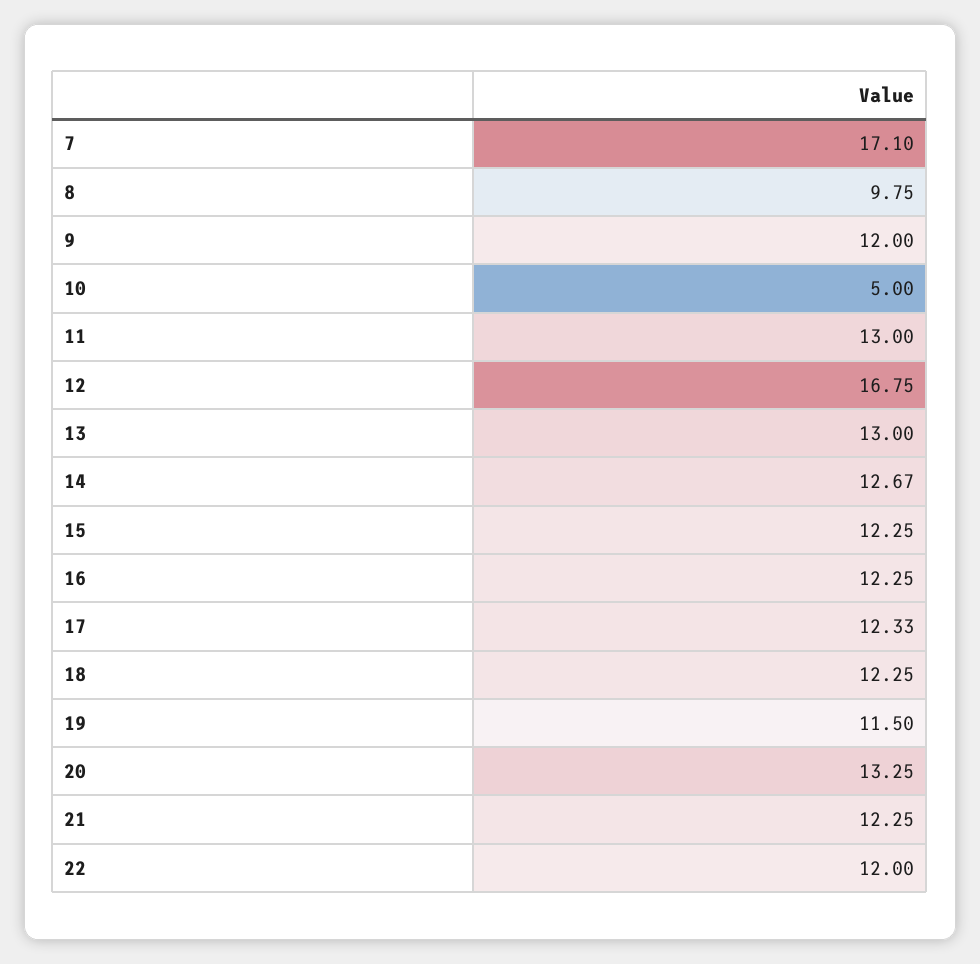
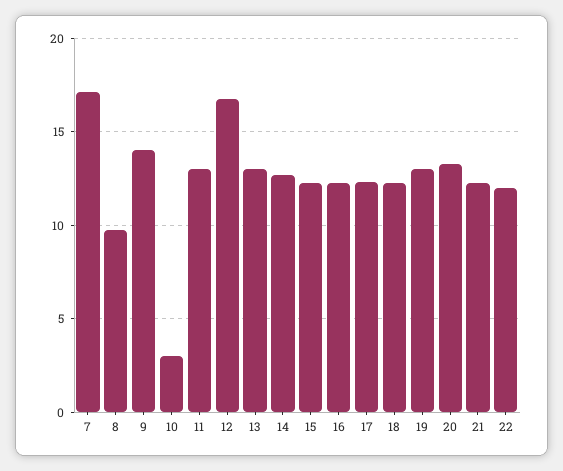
9: 12 -> 14
10: 5 -> 3
19: 11.5 -> 13

